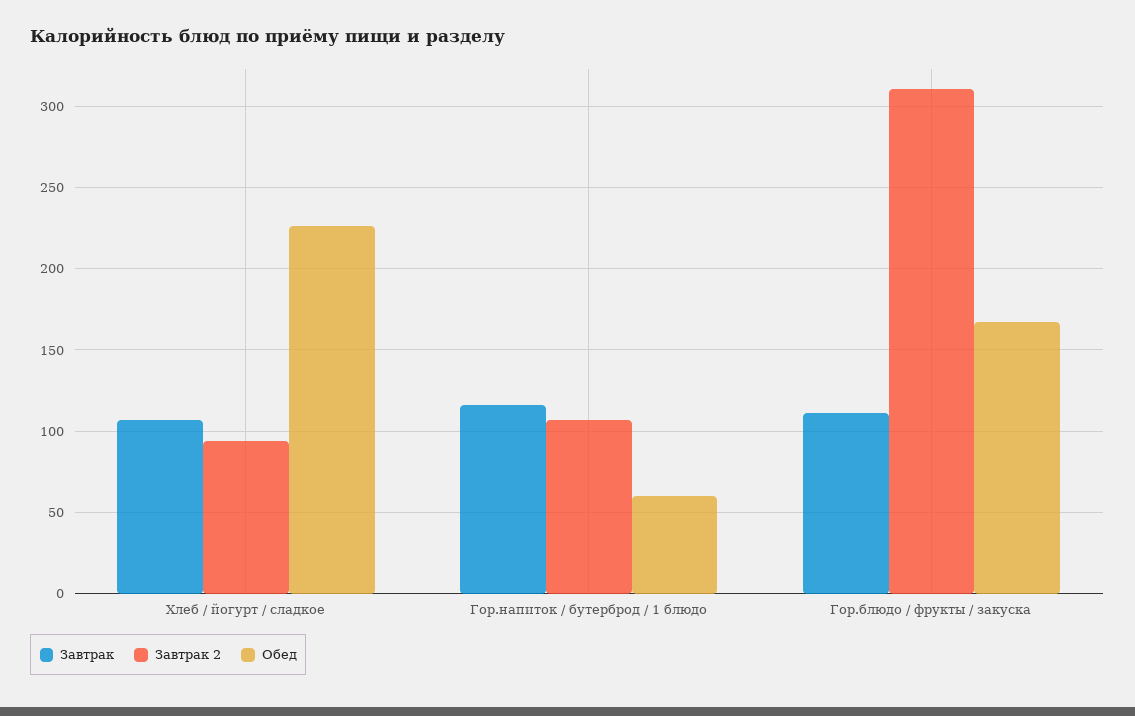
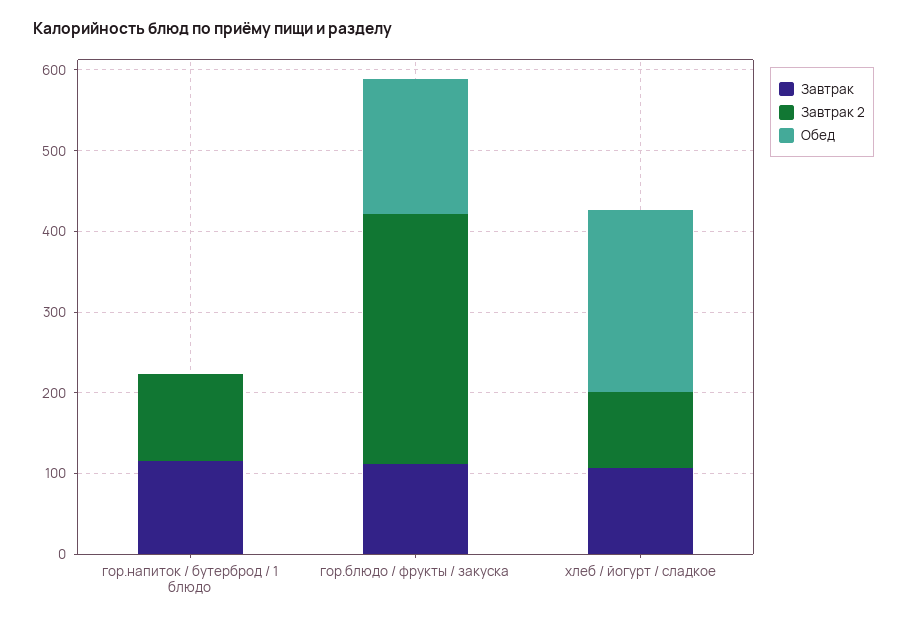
Обед, Гор.напиток / бутерброд / 1 блюдо: 60 -> 0

